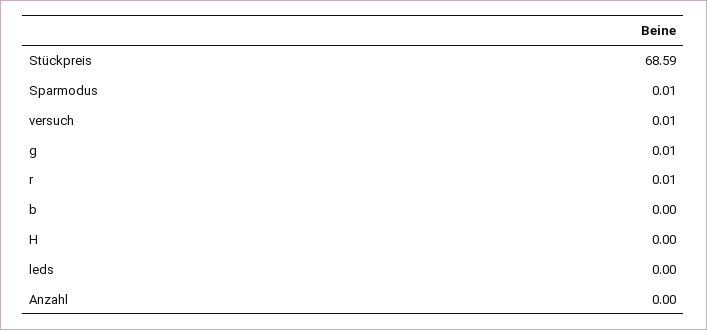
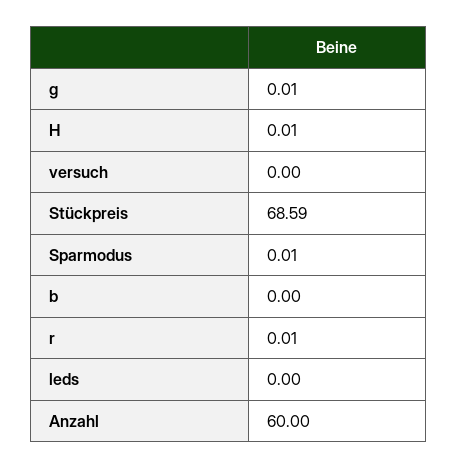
versuch: 0.01 -> 0
H: 0 -> 0.01
Anzahl: 0 -> 60

